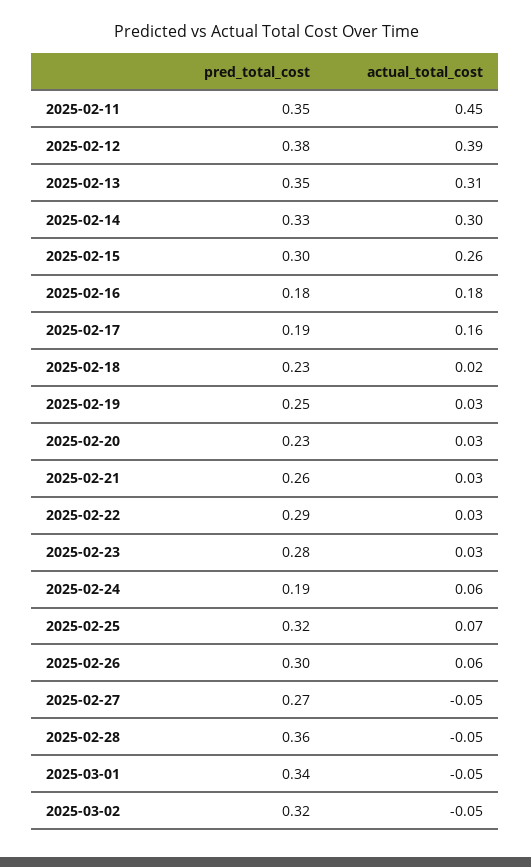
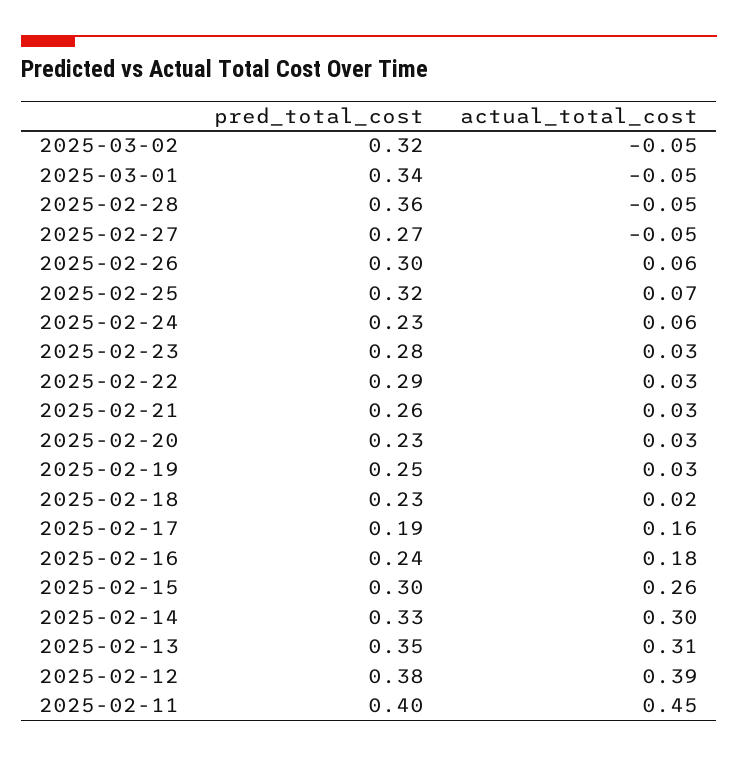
pred_total_cost, 2025-02-11: 0.35 -> 0.4
pred_total_cost, 2025-02-16: 0.18 -> 0.24
pred_total_cost, 2025-02-24: 0.19 -> 0.23

